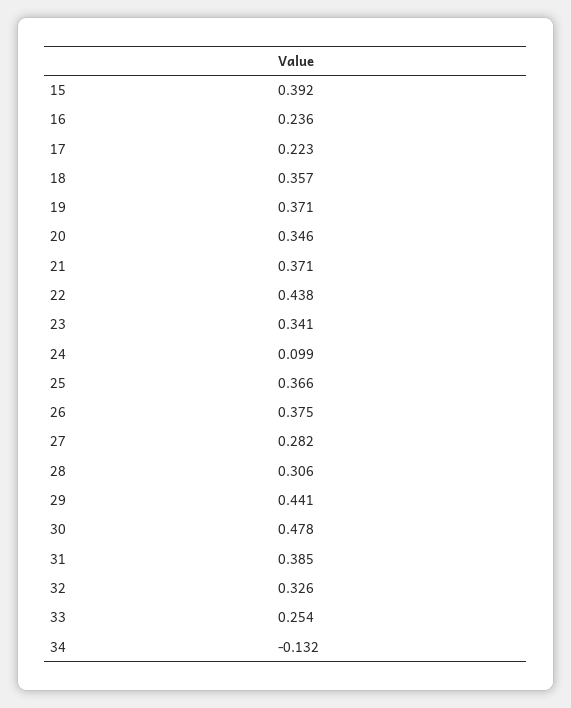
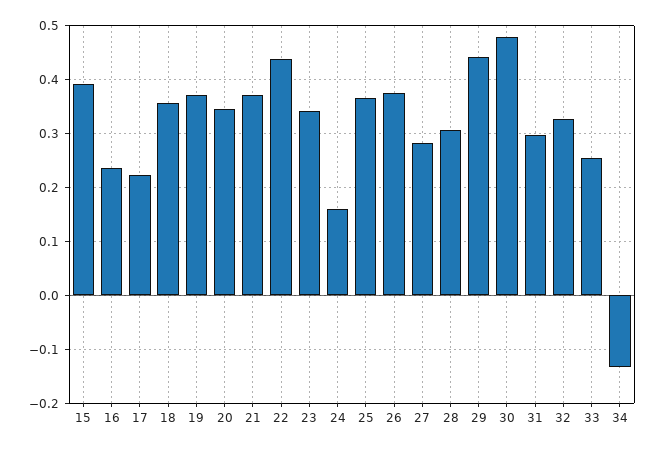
24: 0.099 -> 0.16
31: 0.385 -> 0.3

